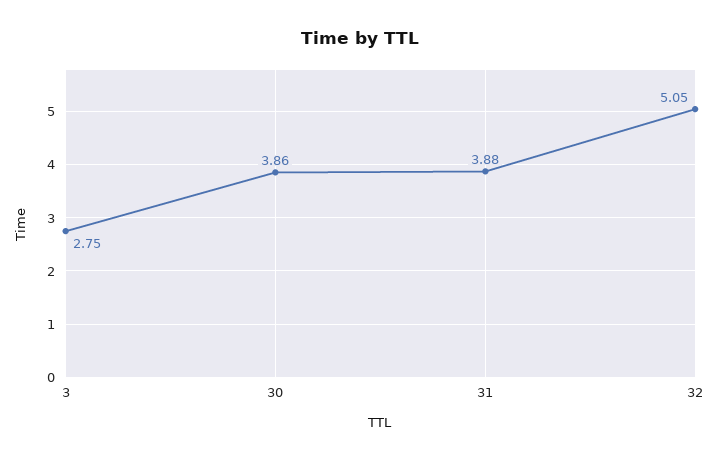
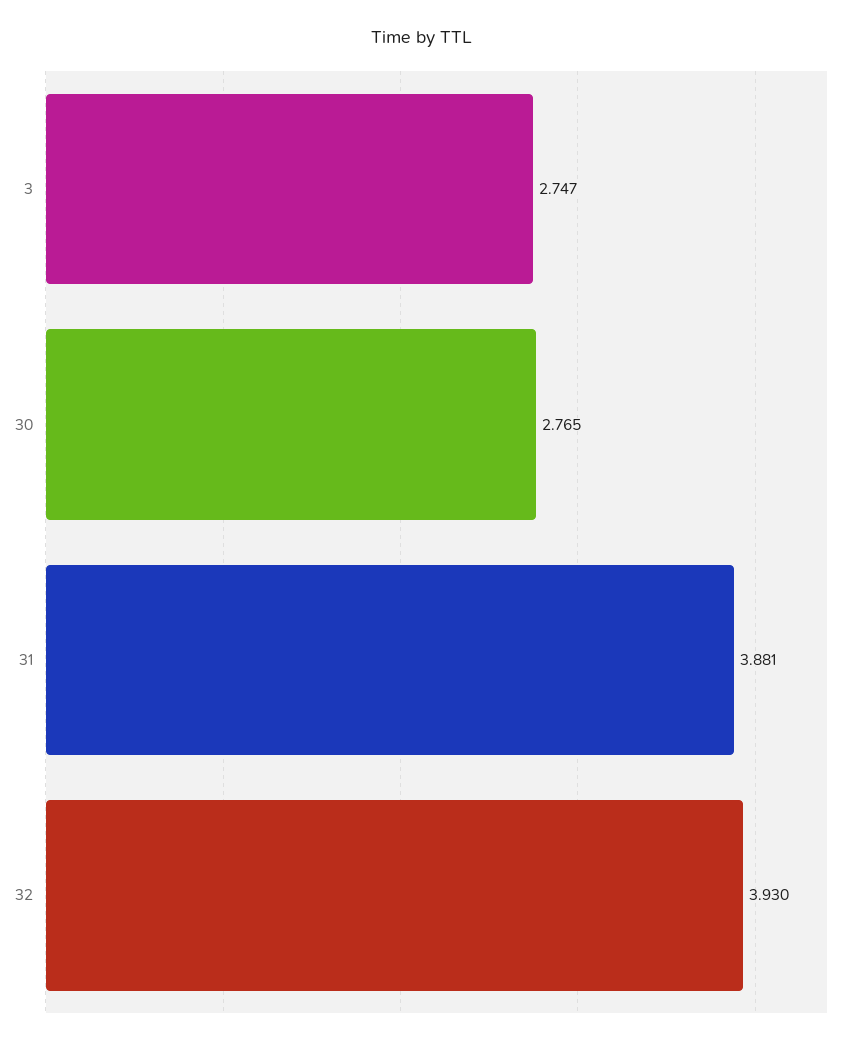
30: 3.86 -> 2.765
32: 5.05 -> 3.93

